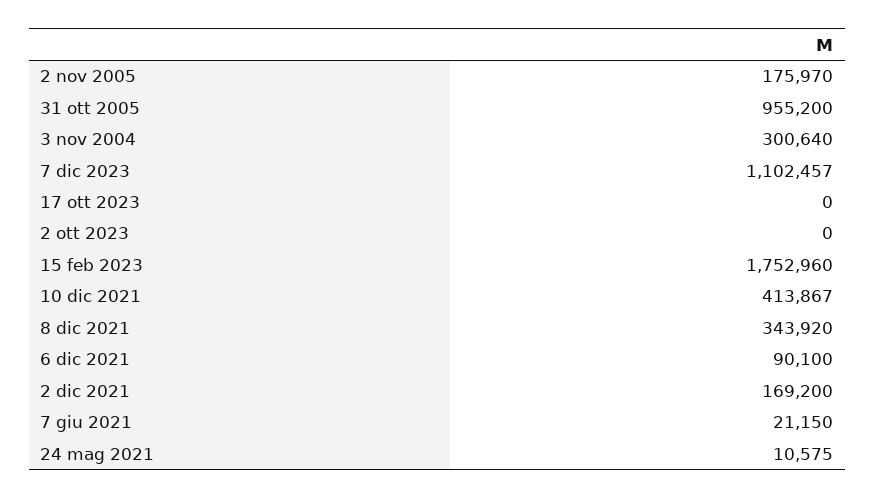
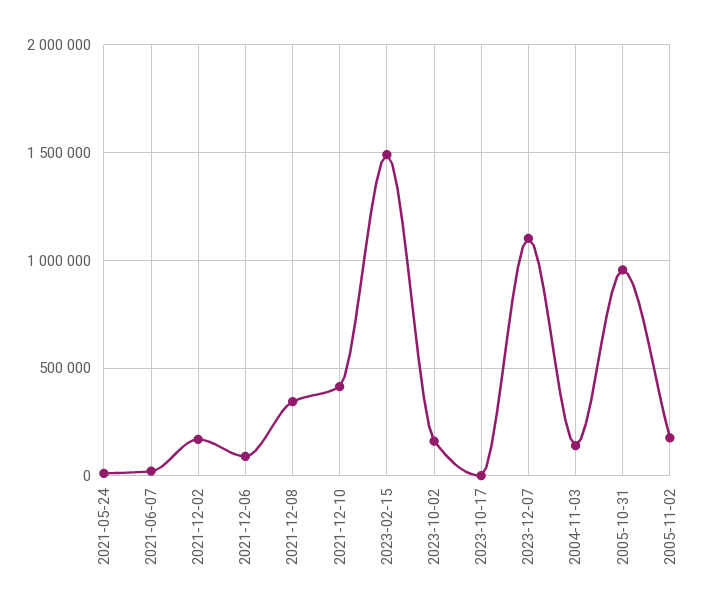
3 nov 2004: 300640 -> 150000
2 ott 2023: 0 -> 150000
15 feb 2023: 1752960 -> 1500000

